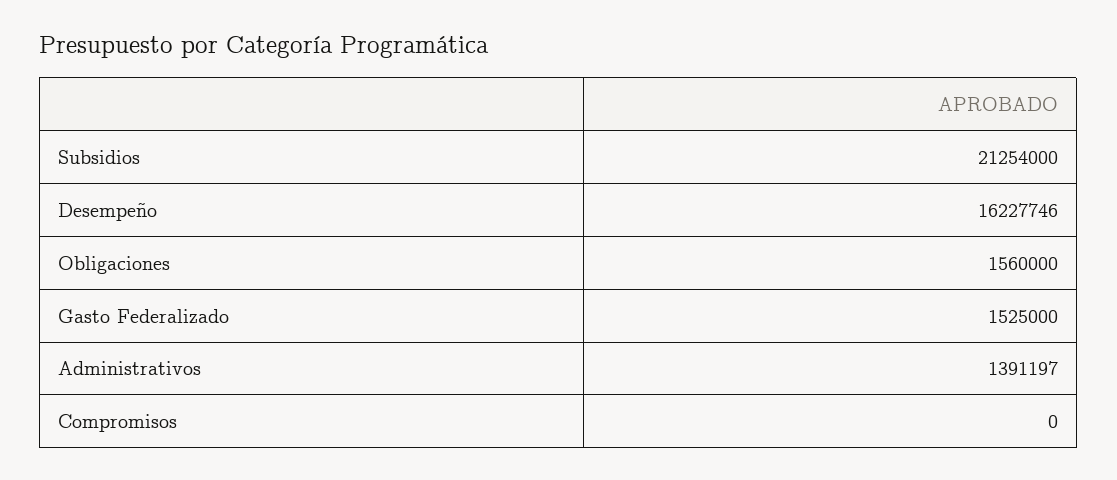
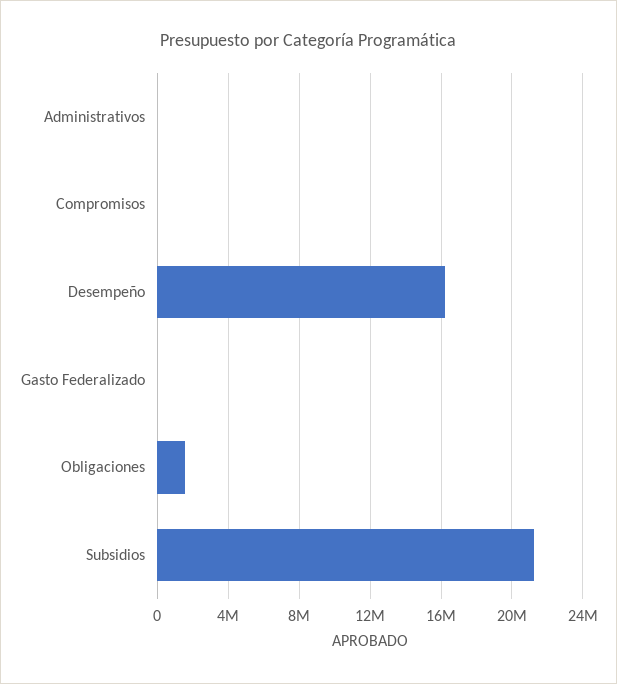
Gasto Federalizado: 1525000 -> 0
Administrativos: 1391197 -> 0

